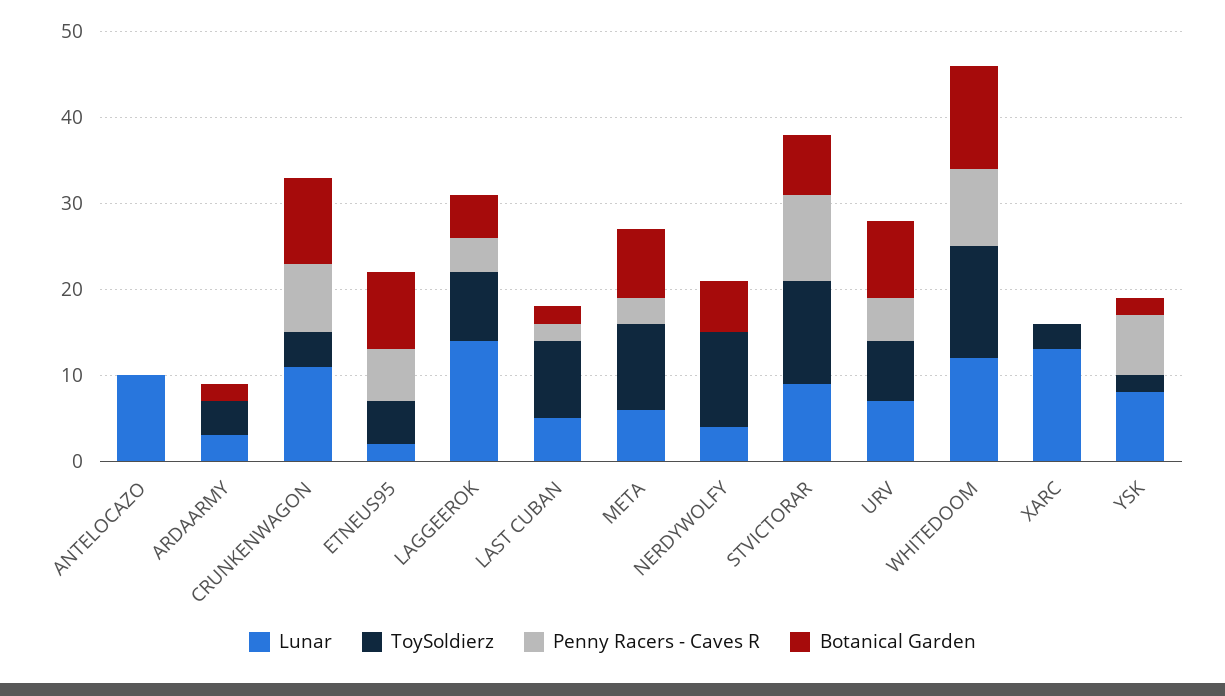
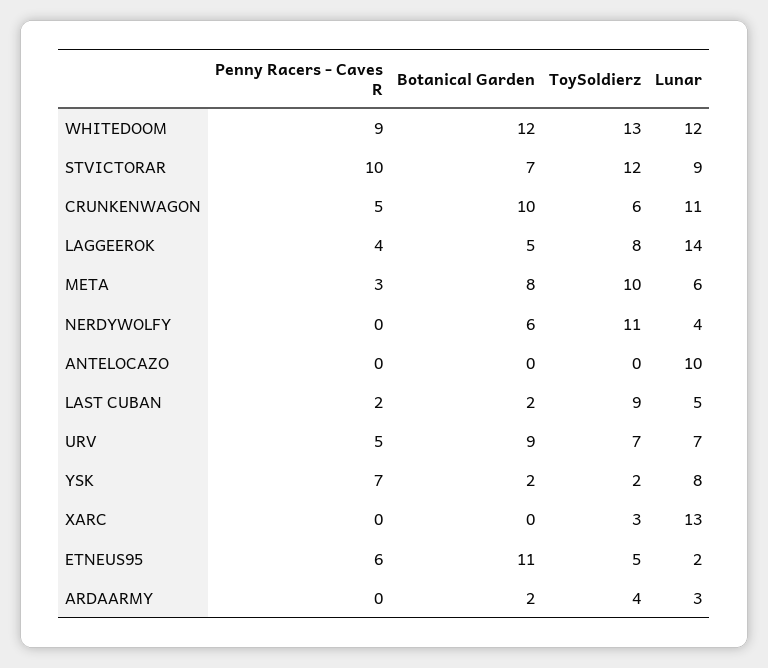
ToySoldierz, CRUNKENWAGON: 4 -> 6
Penny Racers - Caves R, CRUNKENWAGON: 8 -> 5
Botanical Garden, ETNEUS95: 9 -> 11

